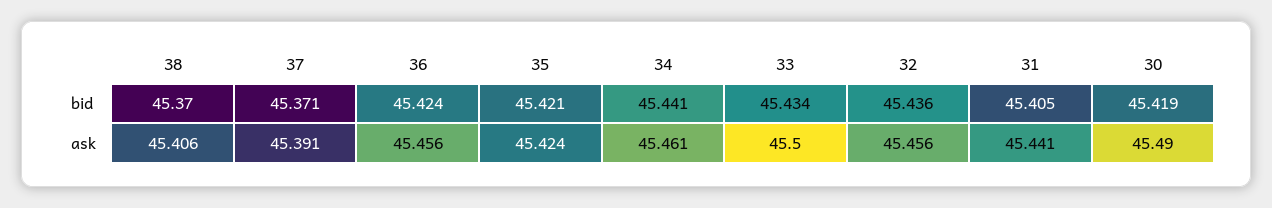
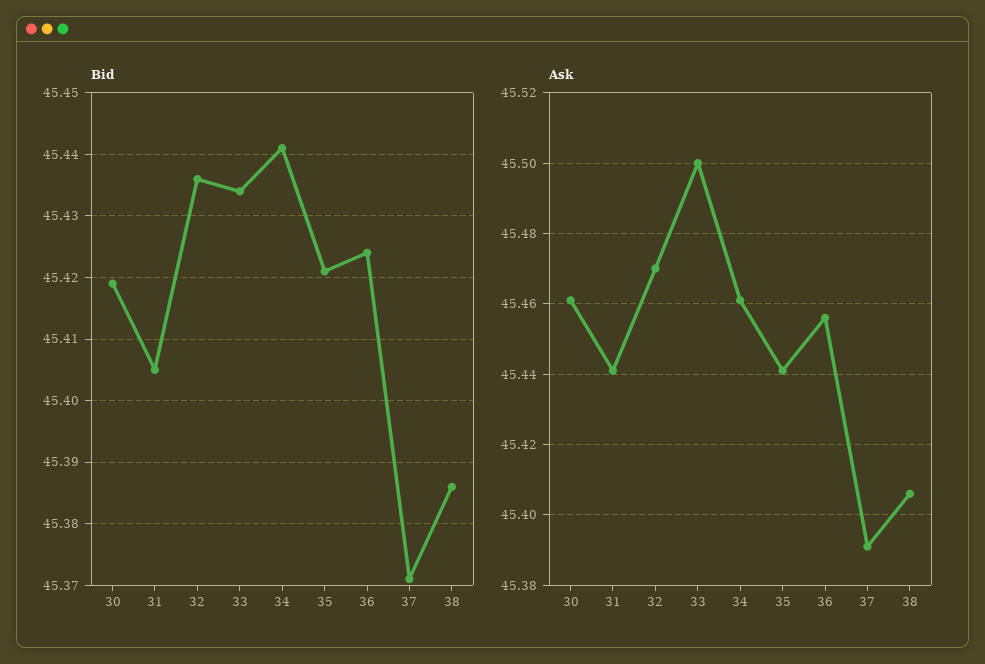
bid, 38: 45.37 -> 45.386
ask, 35: 45.424 -> 45.44
ask, 32: 45.456 -> 45.47
ask, 30: 45.49 -> 45.46

